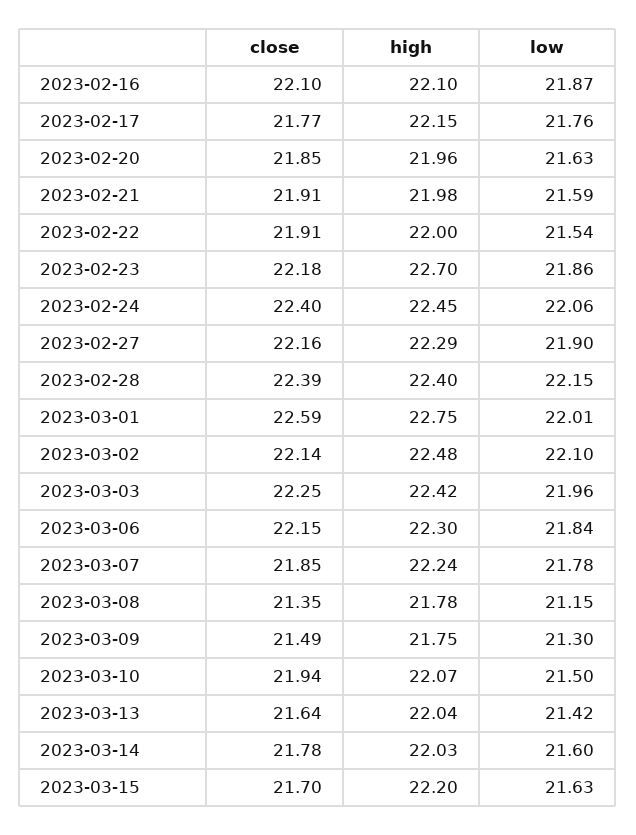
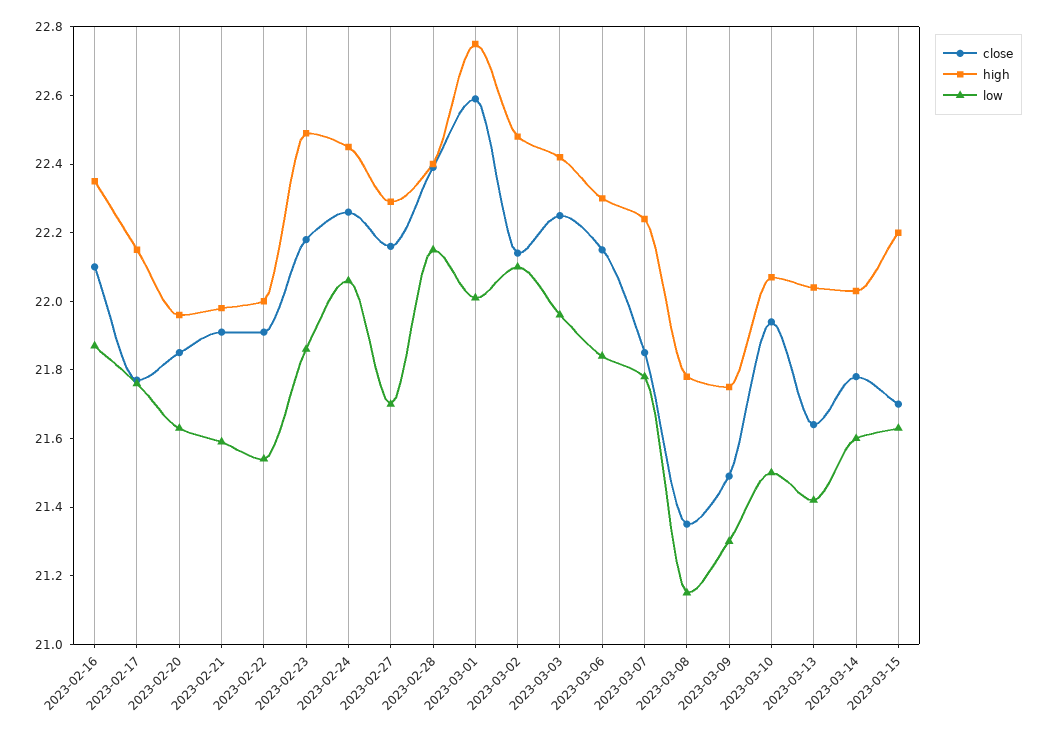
high, 2023-02-16: 22.1 -> 22.35
high, 2023-02-23: 22.7 -> 22.5
close, 2023-02-24: 22.4 -> 22.25
low, 2023-02-27: 21.9 -> 21.7

